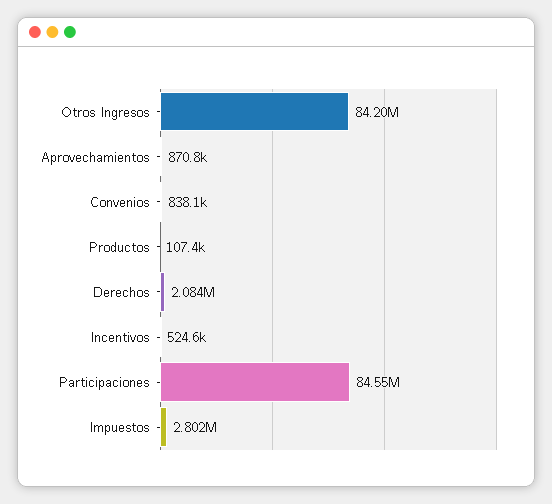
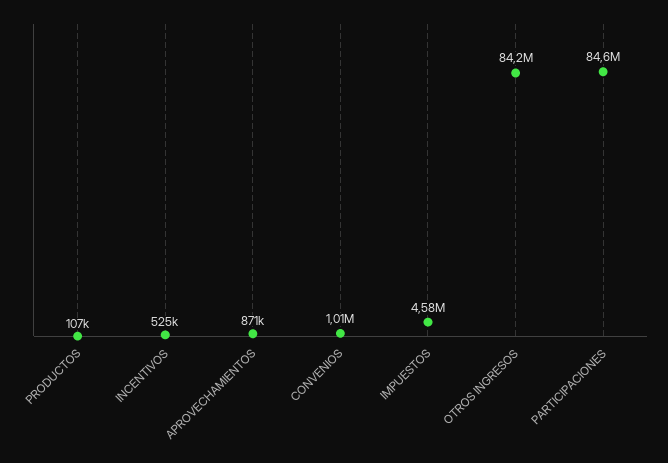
Convenios: 838100 -> 1010000
Derechos: 2084000 -> none
Impuestos: 2802000 -> 4580000

